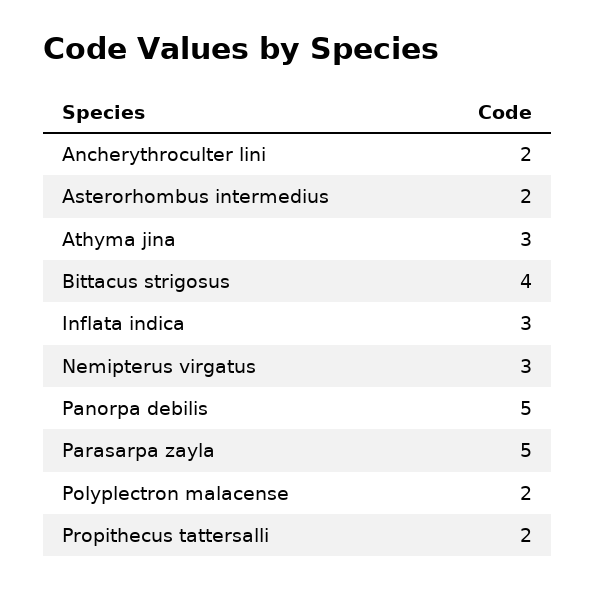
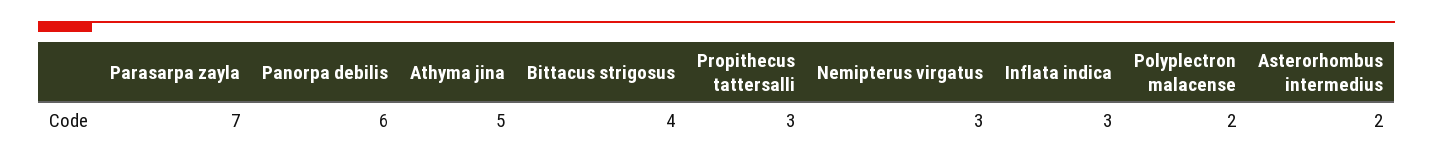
Ancherythroculter lini: 2 -> none
Athyma jina: 3 -> 5
Panorpa debilis: 5 -> 6
Parasarpa zayla: 5 -> 7
Propithecus tattersalli: 2 -> 3

